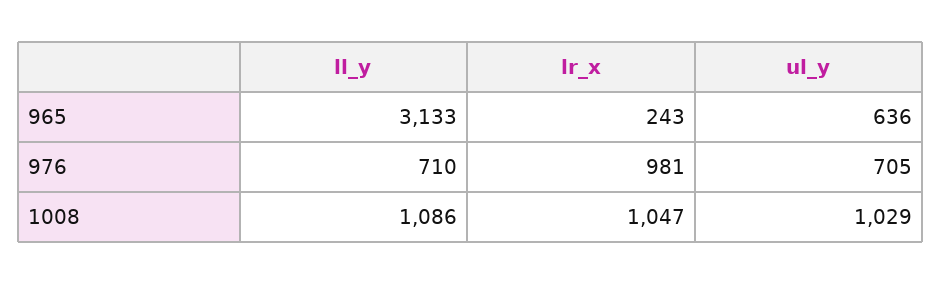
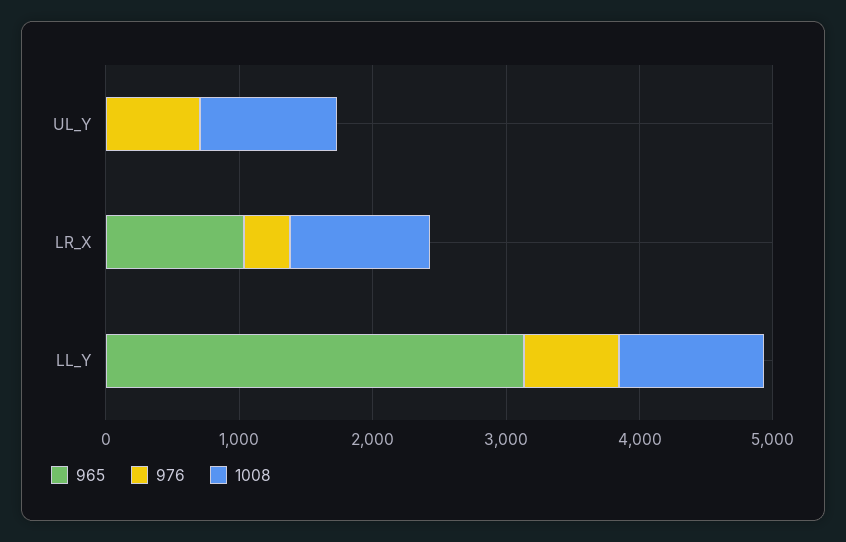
965, lr_x: 243 -> 1000
965, ul_y: 636 -> 0
976, lr_x: 981 -> 400

